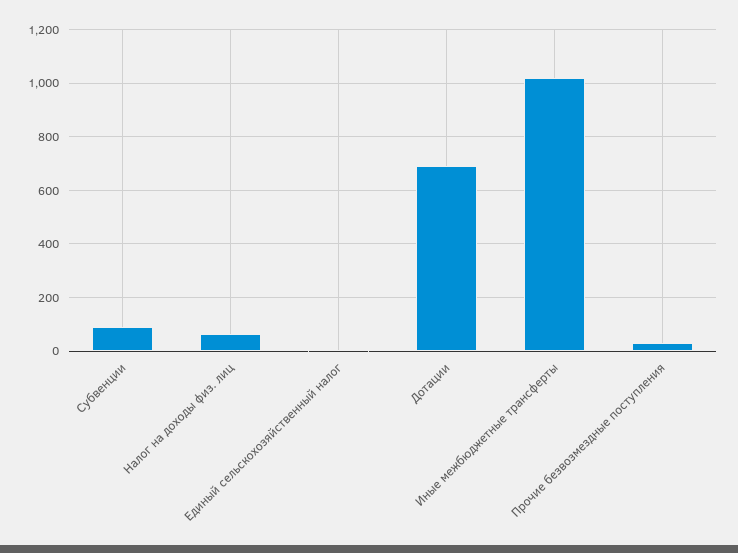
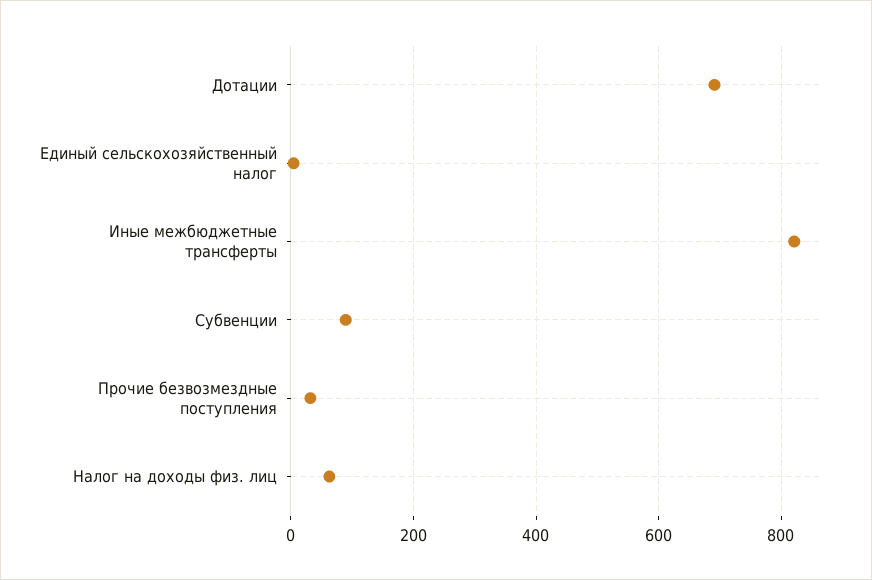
Иные межбюджетные трансферты: 1025 -> 820

